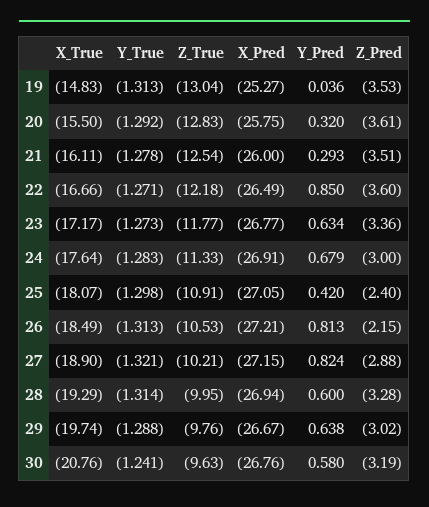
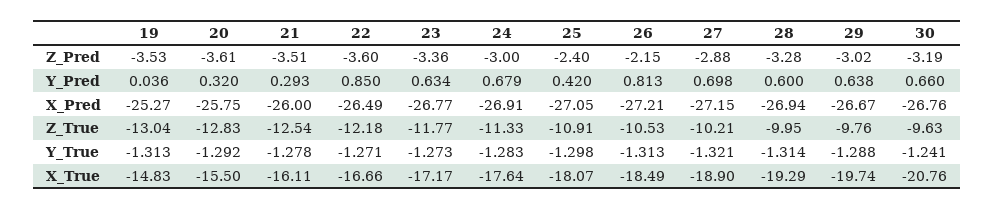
Y_Pred, 27: 0.824 -> 0.698
Y_Pred, 30: 0.58 -> 0.66

